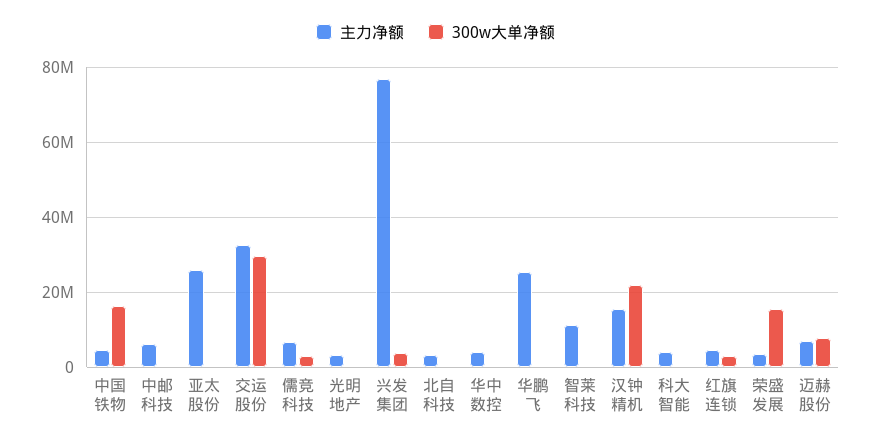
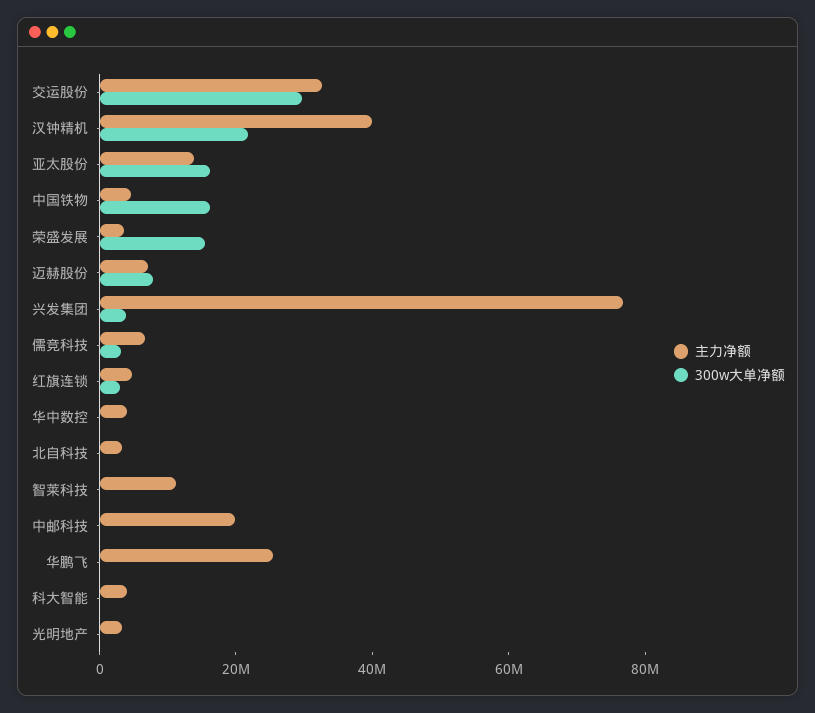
主力净额, 中邮科技: 6000000 -> 20000000
主力净额, 亚太股份: 26000000 -> 15000000
300w大单净额, 亚太股份: 0 -> 15000000
主力净额, 汉钟精机: 16000000 -> 40000000

